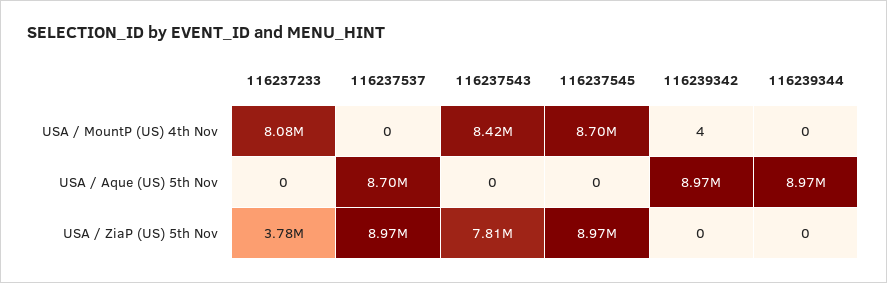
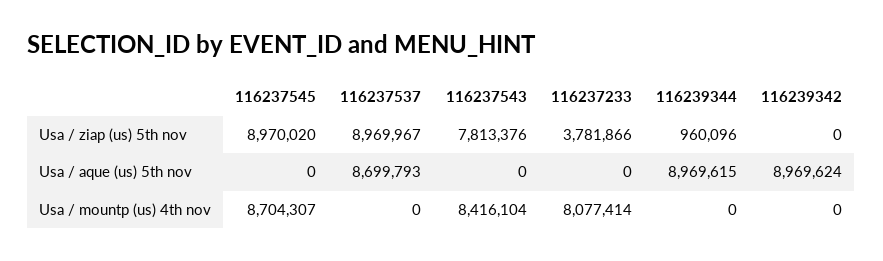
116239342, USA / MountP (US) 4th Nov: 4 -> 0
116239344, USA / ZiaP (US) 5th Nov: 0 -> 960096

